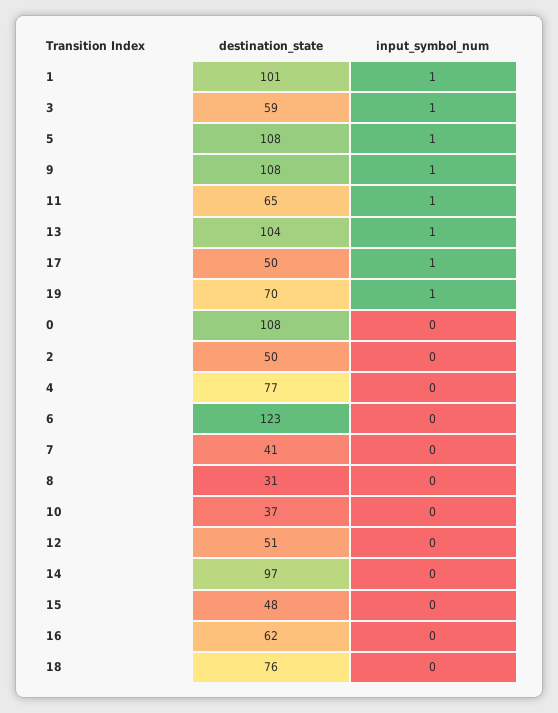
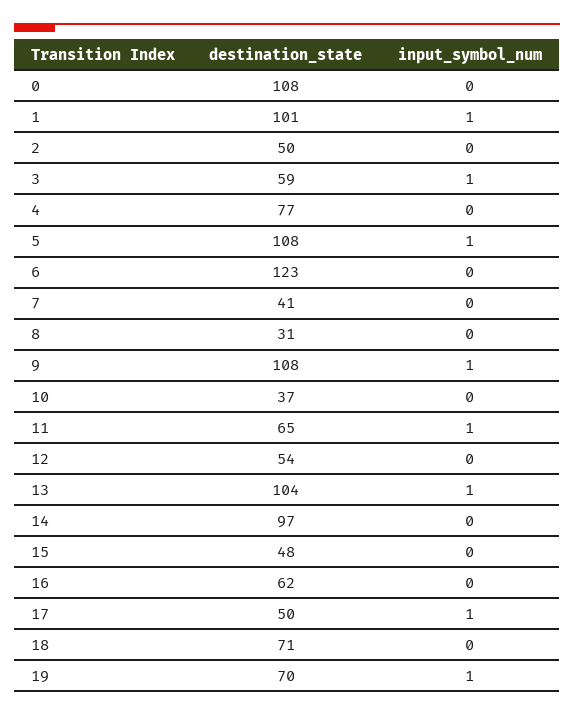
destination_state, 12: 51 -> 54
destination_state, 18: 76 -> 71

